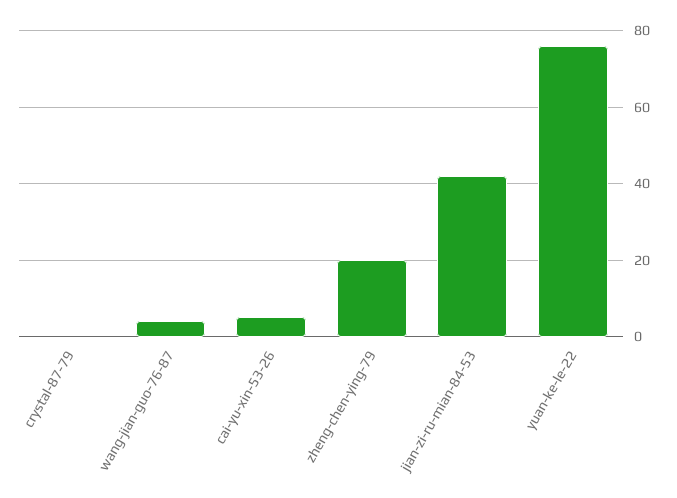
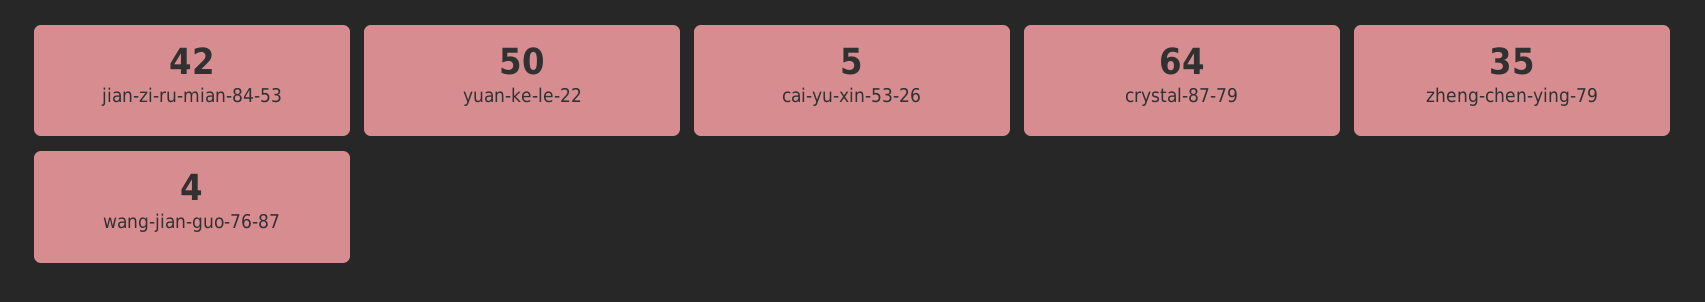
crystal-87-79: 0 -> 64
zheng-chen-ying-79: 20 -> 35
yuan-ke-le-22: 75 -> 50

